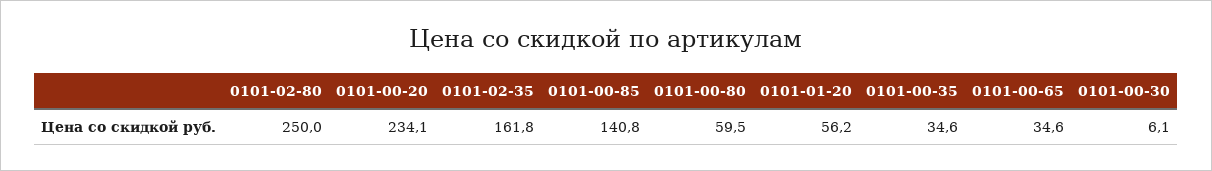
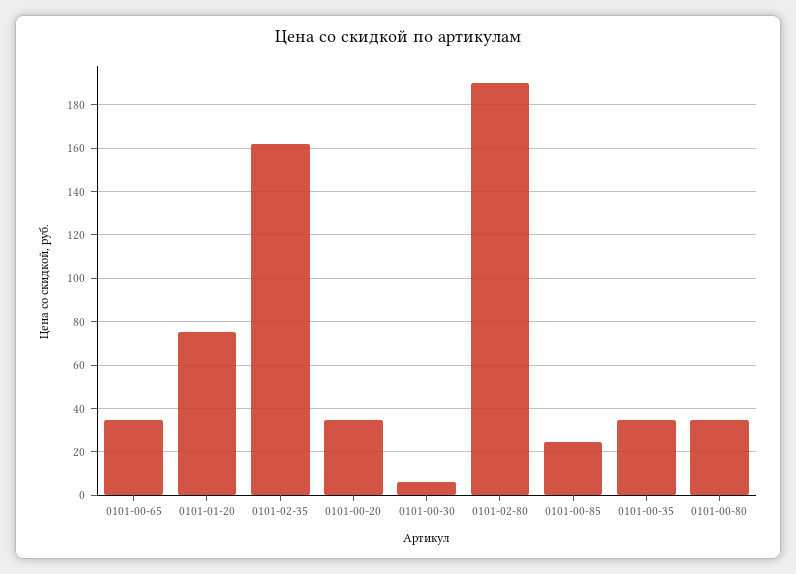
0101-02-80: 250 -> 190
0101-00-20: 234.1 -> 35
0101-00-85: 140.8 -> 25
0101-00-80: 59.5 -> 35
0101-01-20: 56.2 -> 75

